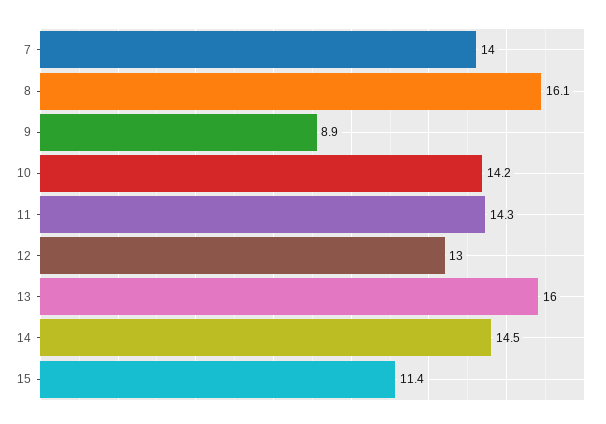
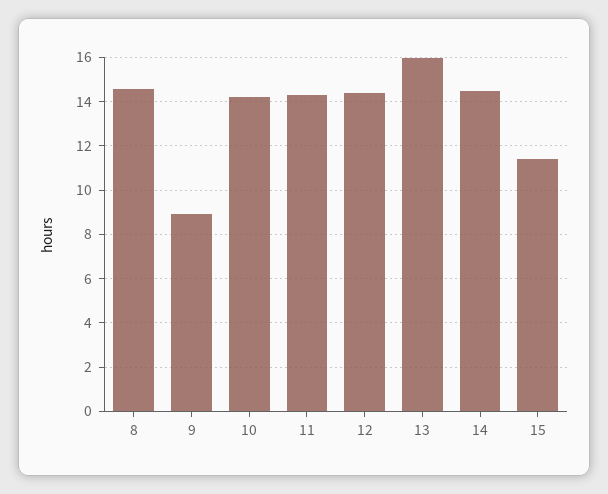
7: 14 -> none
8: 16.1 -> 14.5
12: 13 -> 14.5

